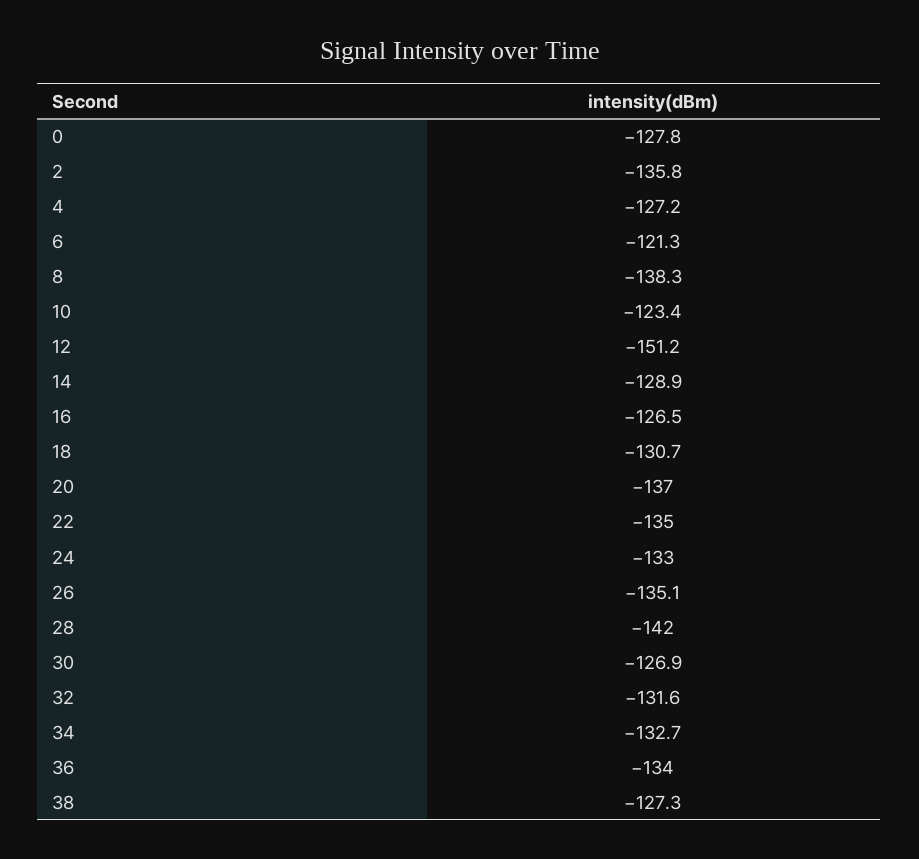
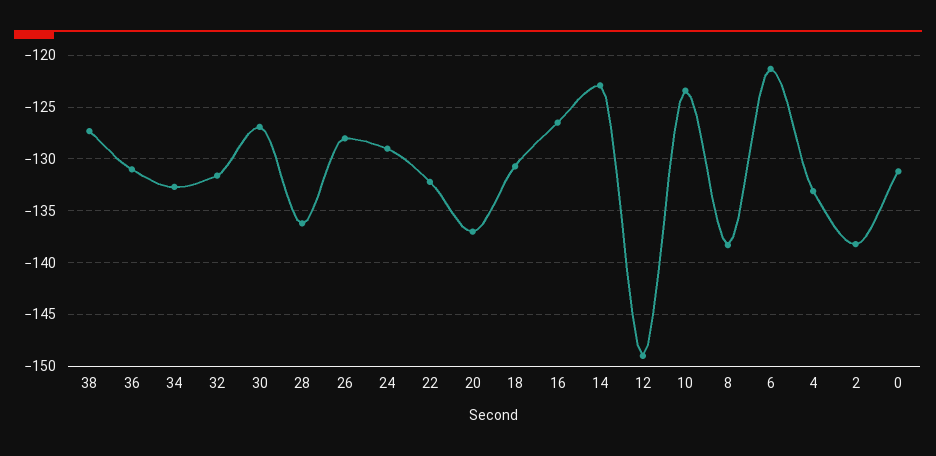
0: -127.8 -> -131
2: -135.8 -> -138
4: -127.2 -> -133
12: -151.2 -> -149
14: -128.9 -> -123
22: -135 -> -132
24: -133 -> -129
26: -135.1 -> -128
28: -142 -> -136
36: -134 -> -131

